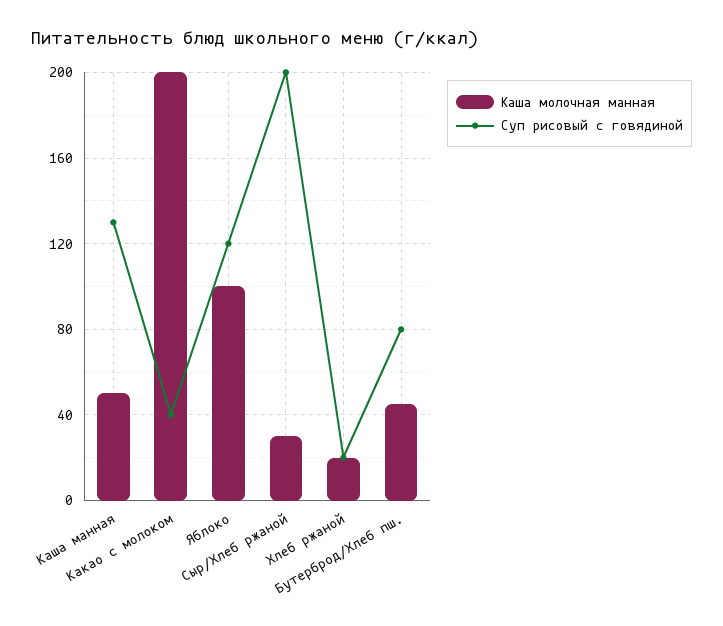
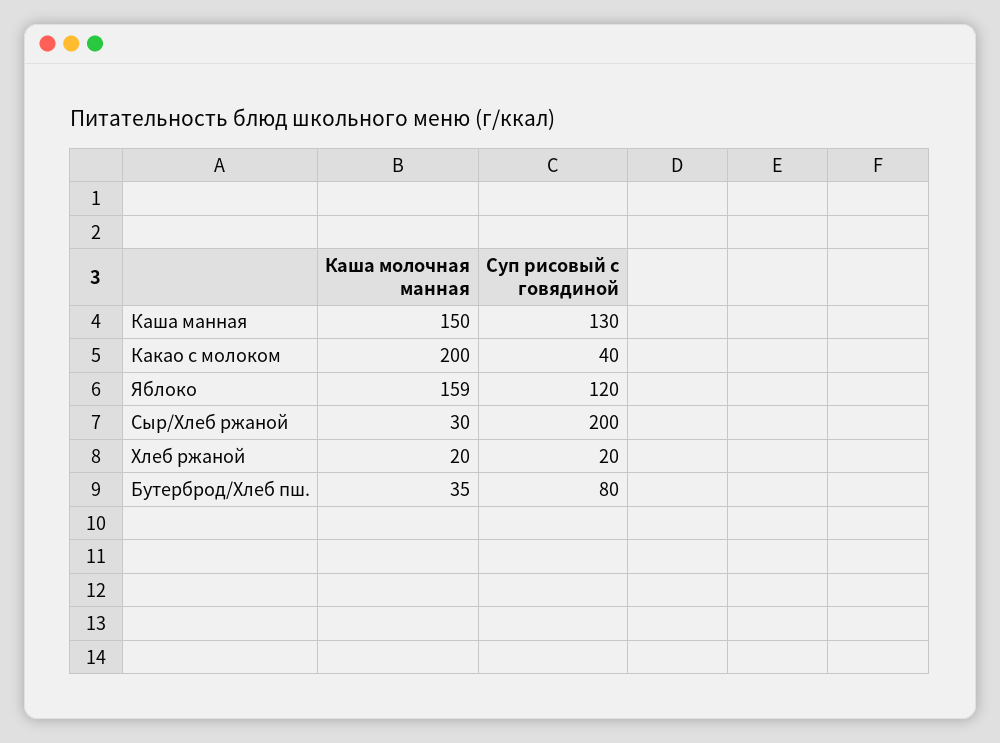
Каша молочная манная, Каша манная: 50 -> 150
Каша молочная манная, Яблоко: 100 -> 159
Каша молочная манная, Бутерброд/Хлеб пш.: 45 -> 35

